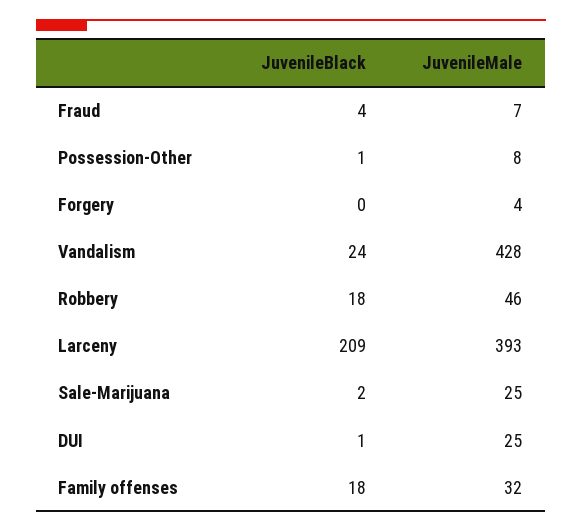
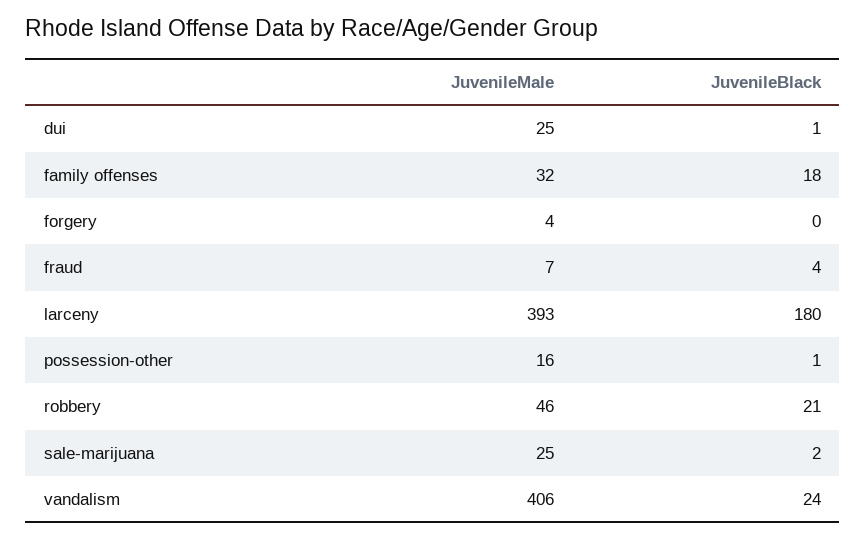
JuvenileMale, Possession-Other: 8 -> 16
JuvenileMale, Vandalism: 428 -> 406
JuvenileBlack, Robbery: 18 -> 21
JuvenileBlack, Larceny: 209 -> 180

